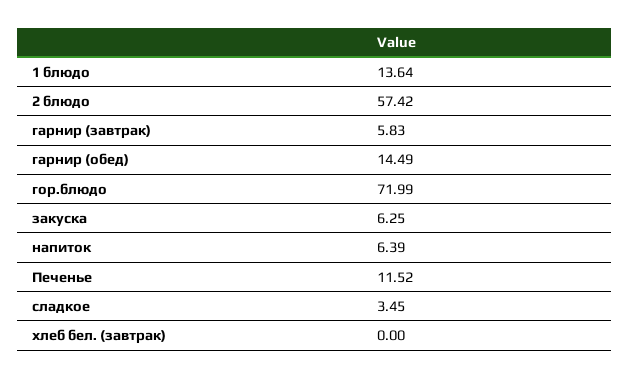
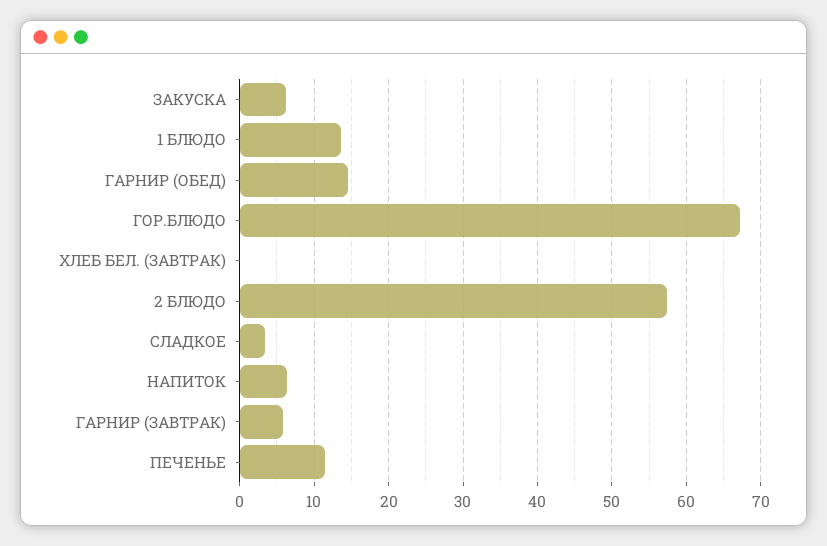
гор.блюдо: 71.99 -> 67

